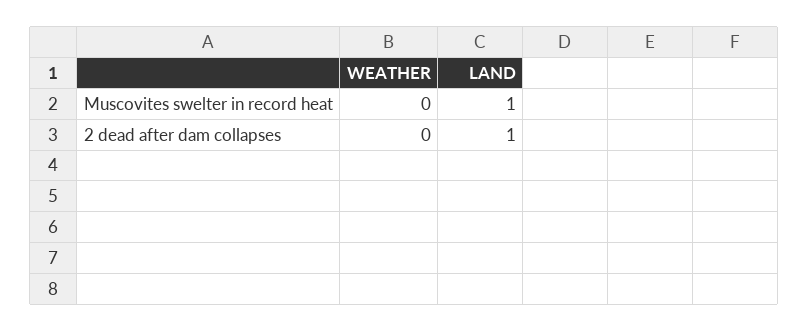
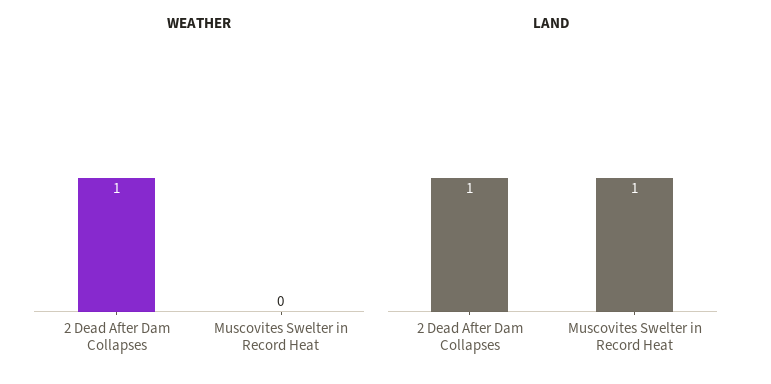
WEATHER, 2 dead after dam collapses: 0 -> 1

